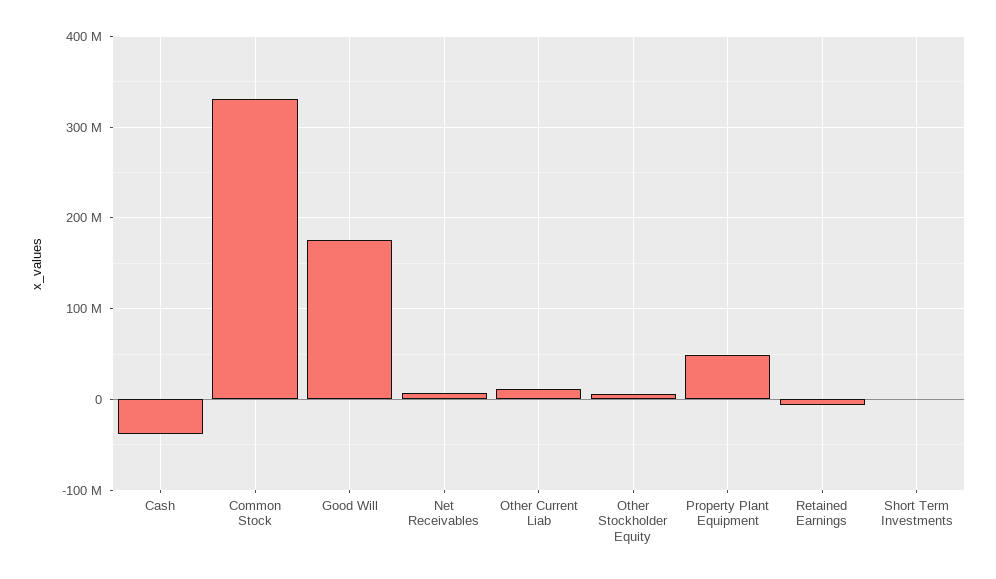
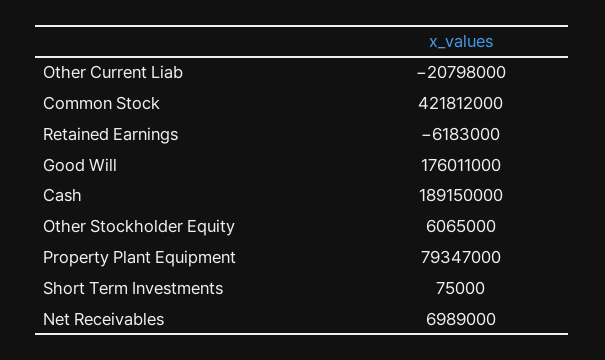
Cash: -40000000 -> 189150000
Common Stock: 330000000 -> 421812000
Other Current Liab: 10000000 -> -20798000
Property Plant Equipment: 50000000 -> 79347000

